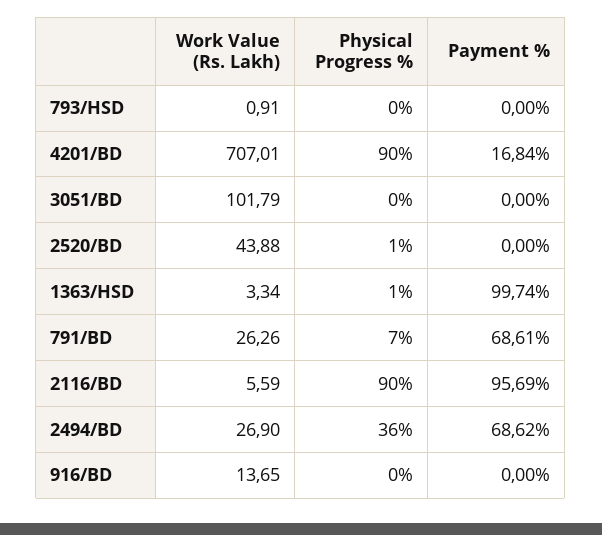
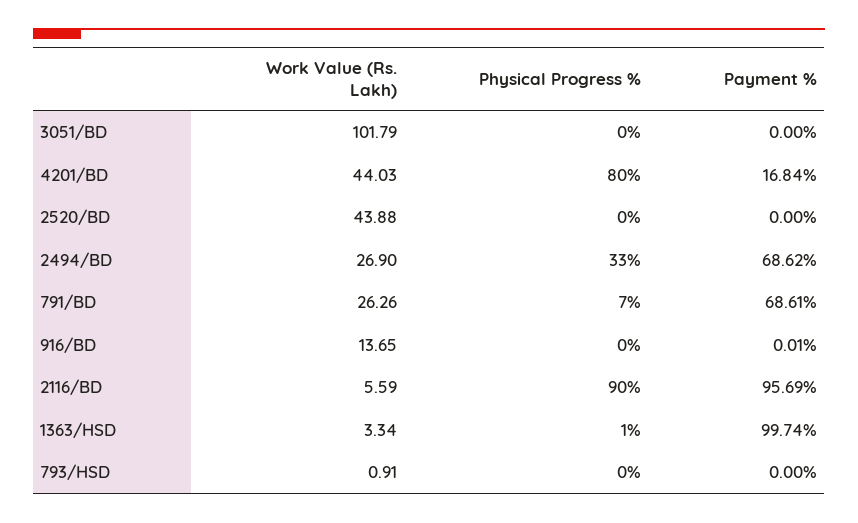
Work Value (Rs. Lakh), 4201/BD: 707.01 -> 44.03
Physical Progress %, 4201/BD: 90 -> 80
Physical Progress %, 2520/BD: 1 -> 0
Physical Progress %, 2494/BD: 36 -> 33
Payment %, 916/BD: 0 -> 0.01

